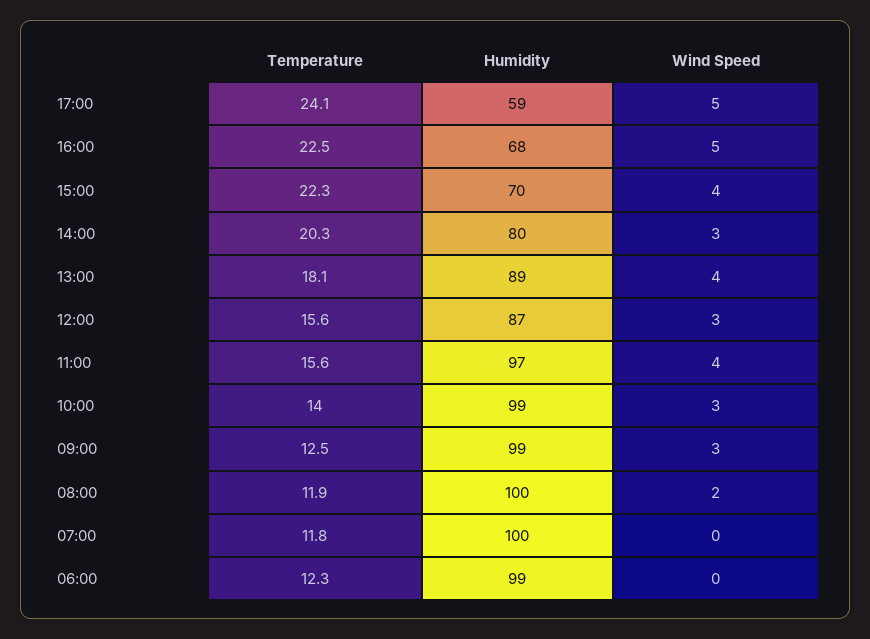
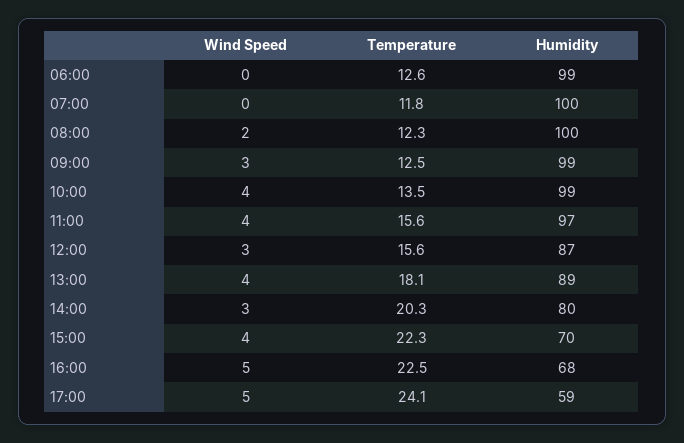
Temperature, 10:00: 14 -> 13.5
Wind Speed, 10:00: 3 -> 4
Temperature, 08:00: 11.9 -> 12.3
Temperature, 06:00: 12.3 -> 12.6

